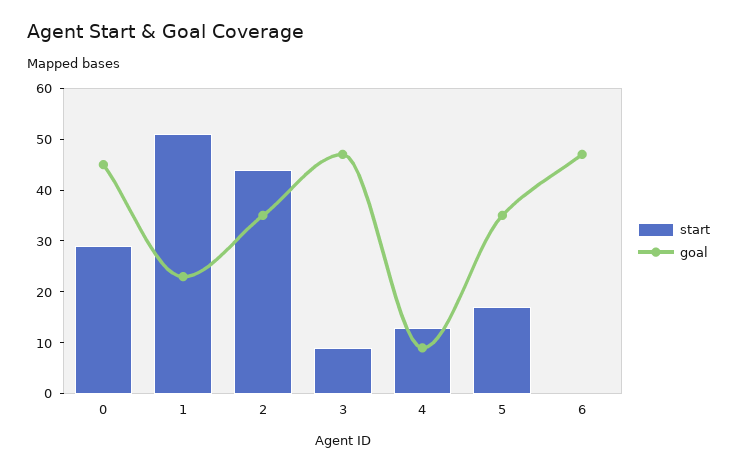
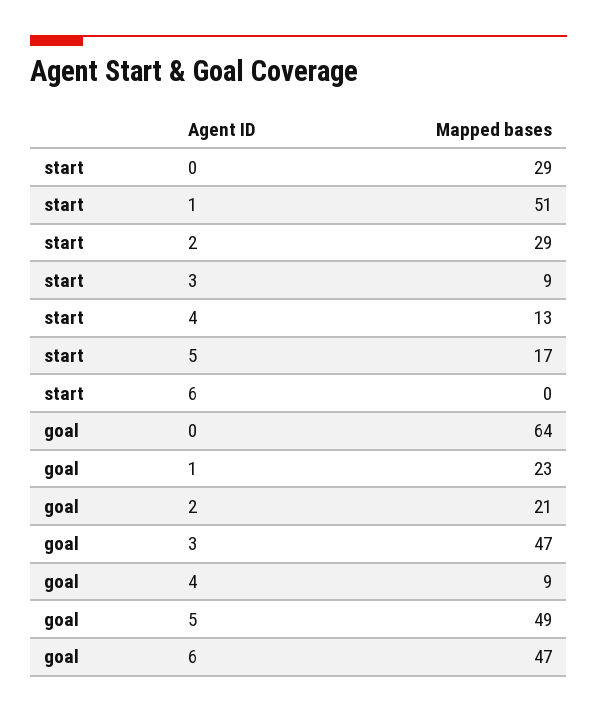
goal, 0: 45 -> 64
start, 2: 45 -> 29
goal, 2: 35 -> 21
goal, 5: 35 -> 49

